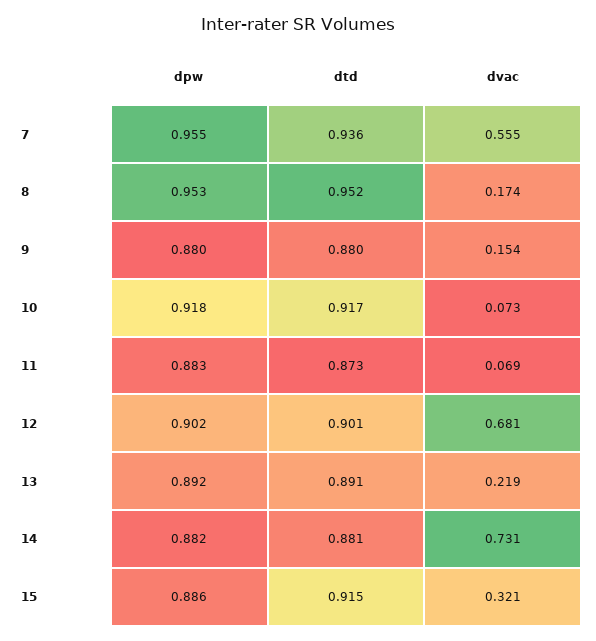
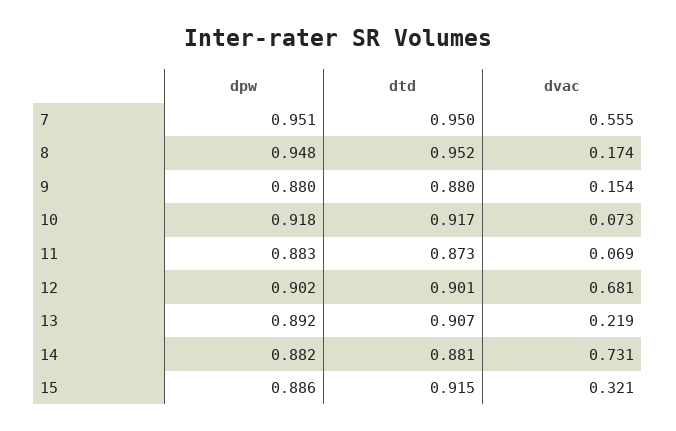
dpw, 7: 0.955 -> 0.951
dtd, 7: 0.936 -> 0.95
dpw, 8: 0.953 -> 0.948
dtd, 13: 0.891 -> 0.907

